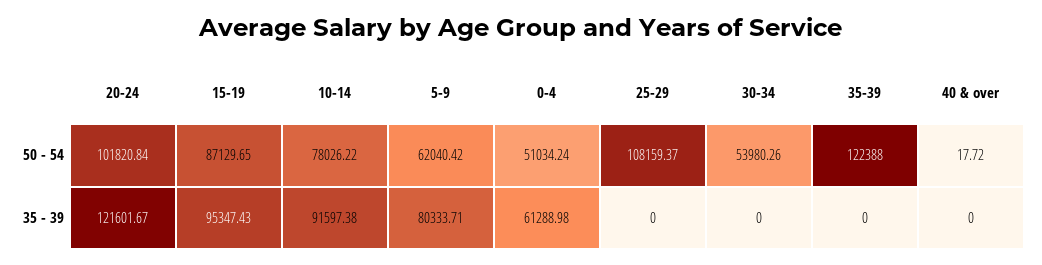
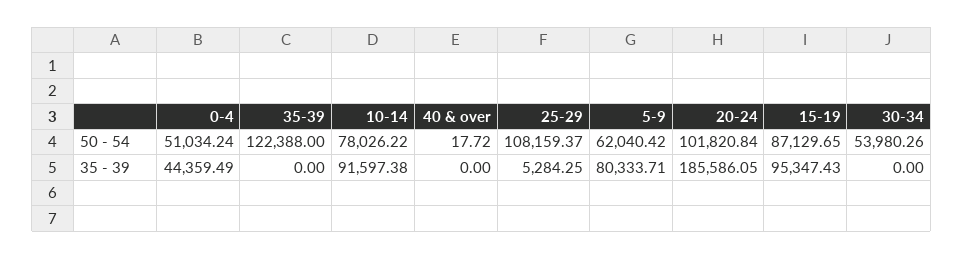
20-24, 35 - 39: 121601.67 -> 185586.05
0-4, 35 - 39: 61288.98 -> 44359.49
25-29, 35 - 39: 0 -> 5284.25

